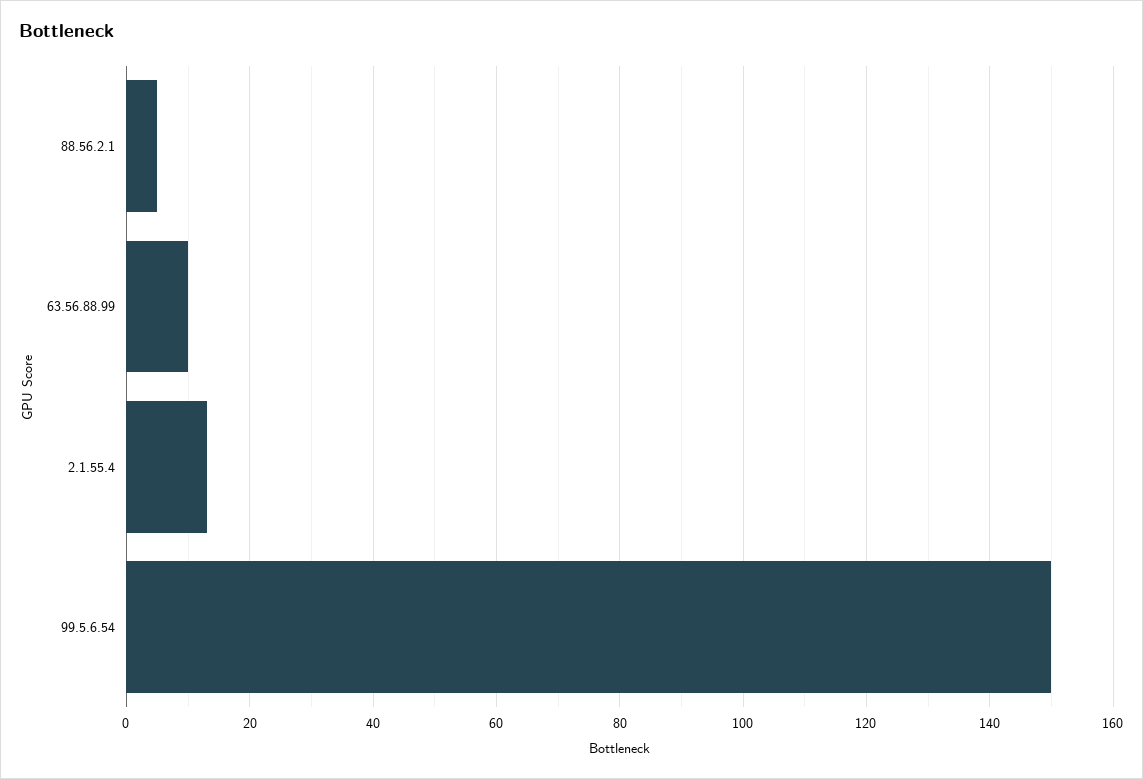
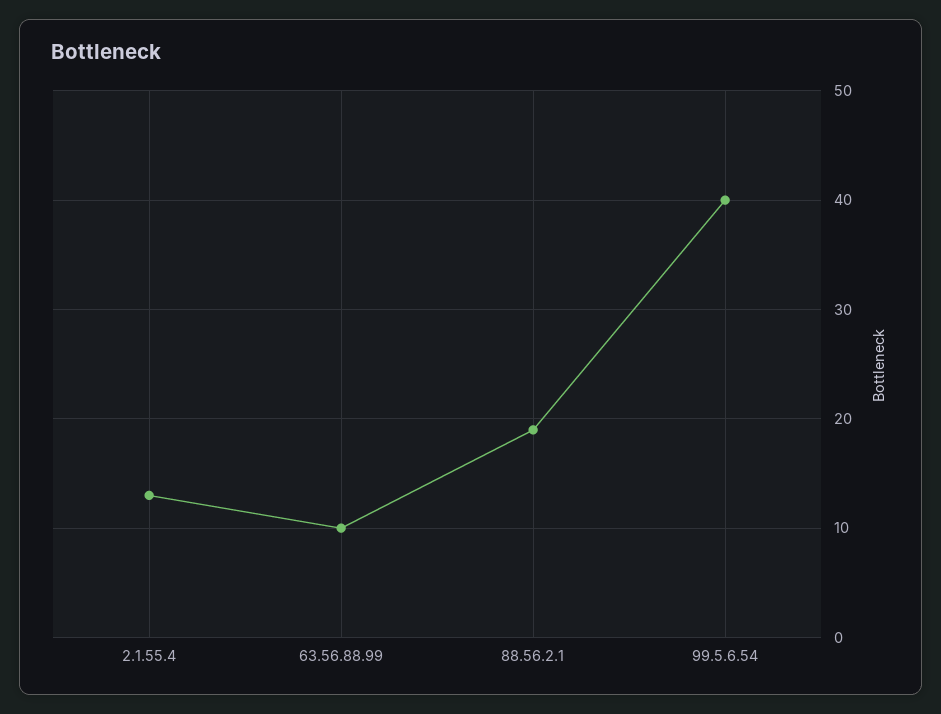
88.56.2.1: 5 -> 19
99.5.6.54: 150 -> 40

